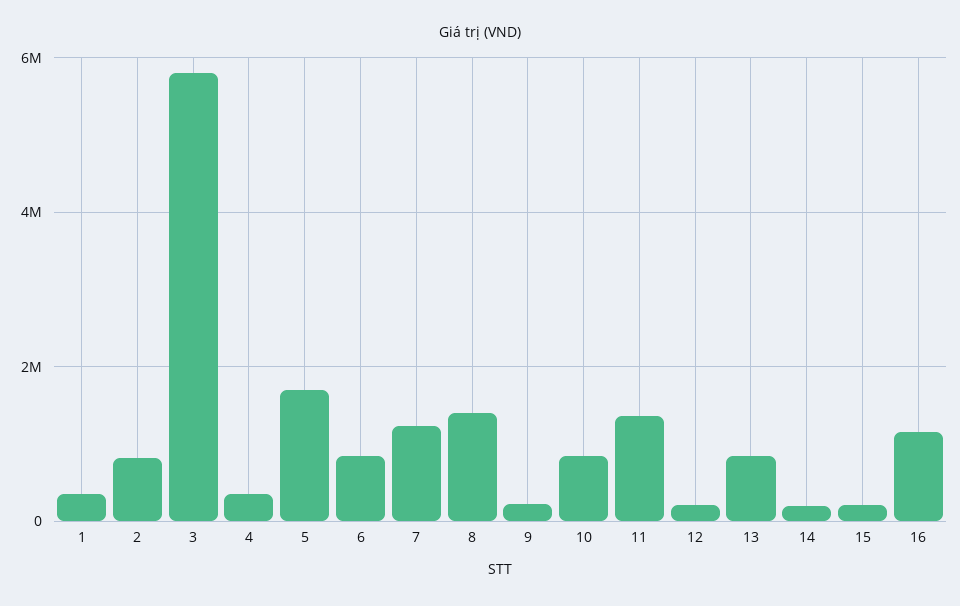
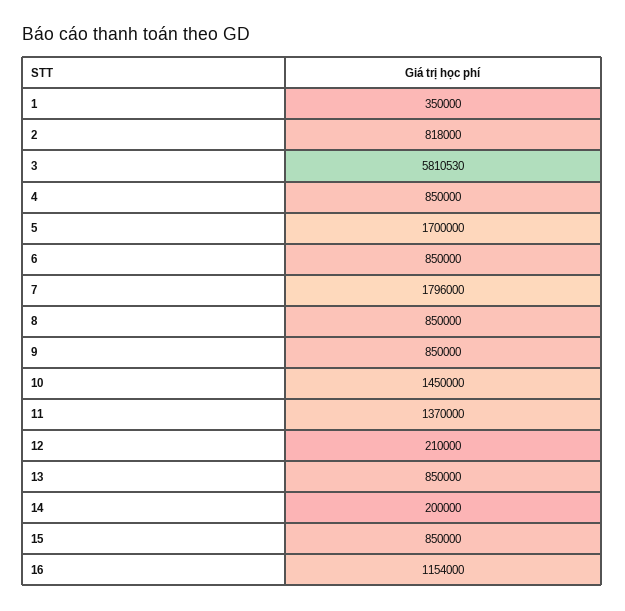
4: 400000 -> 850000
7: 1200000 -> 1796000
8: 1400000 -> 850000
9: 200000 -> 850000
10: 800000 -> 1450000
15: 200000 -> 850000

